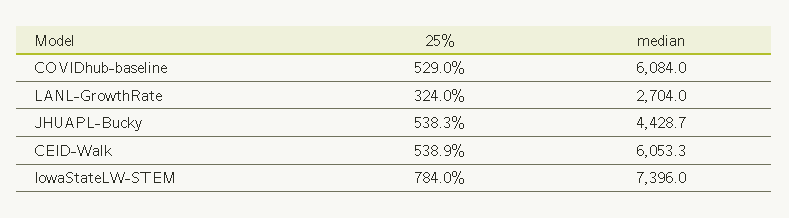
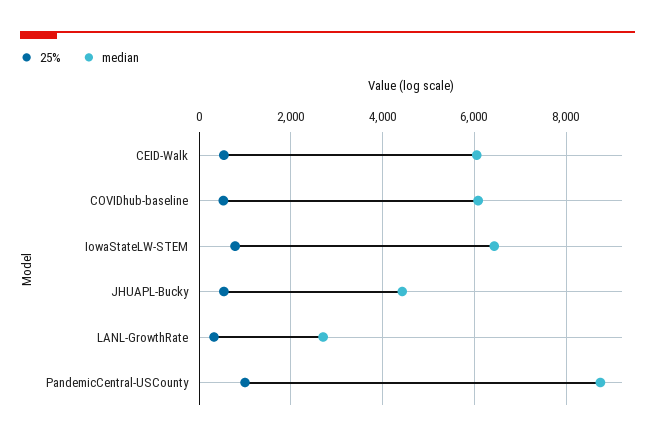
median, IowaStateLW-STEM: 7396 -> 6400
25%, PandemicCentral-USCounty: none -> 1000
median, PandemicCentral-USCounty: none -> 8800

